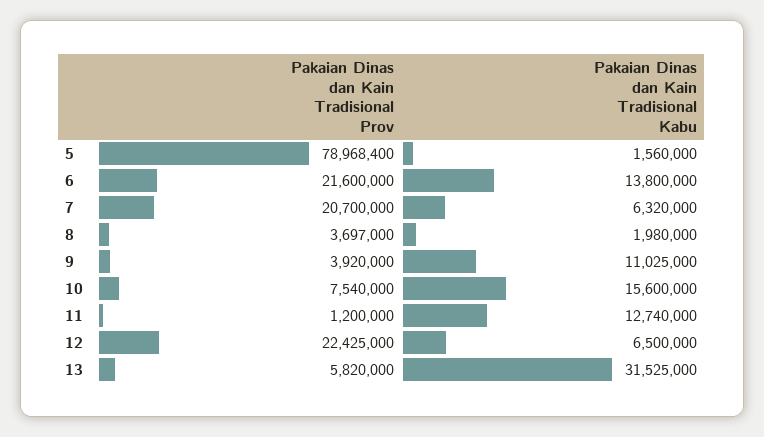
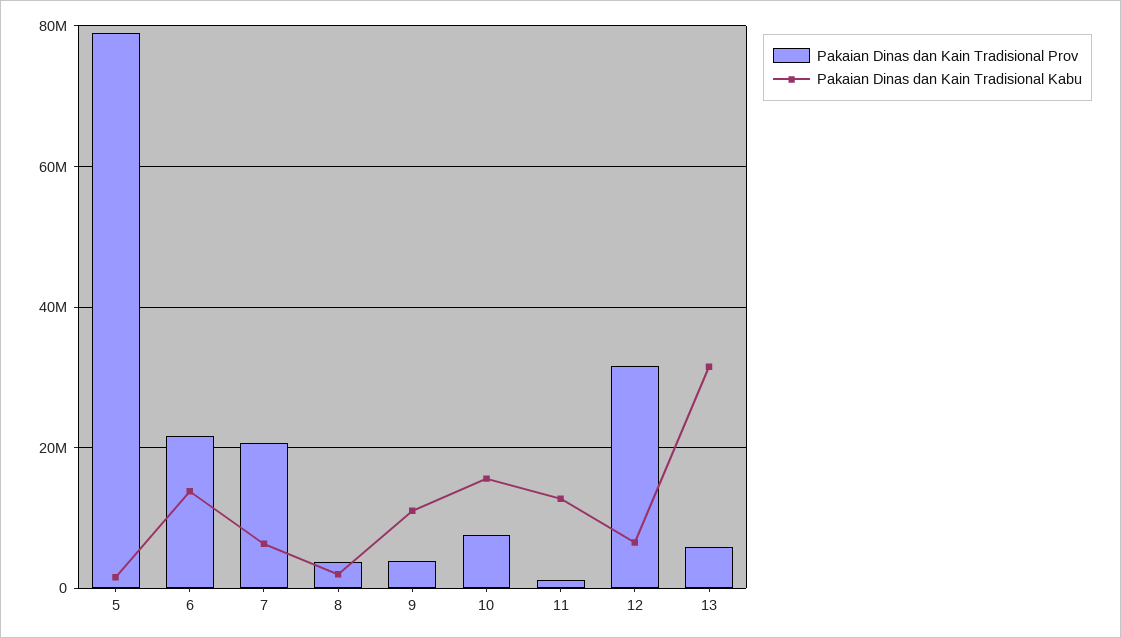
Pakaian Dinas dan Kain Tradisional Prov, 12: 22425000 -> 32000000

